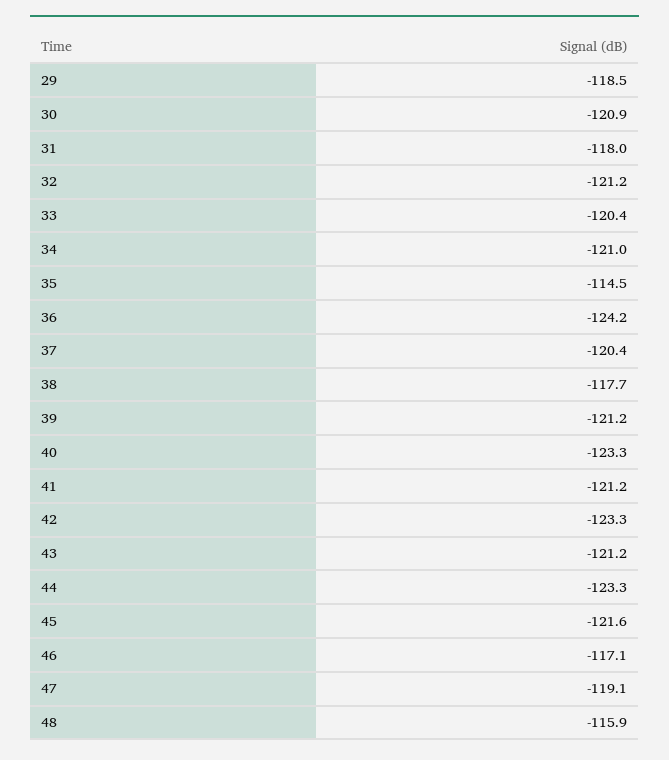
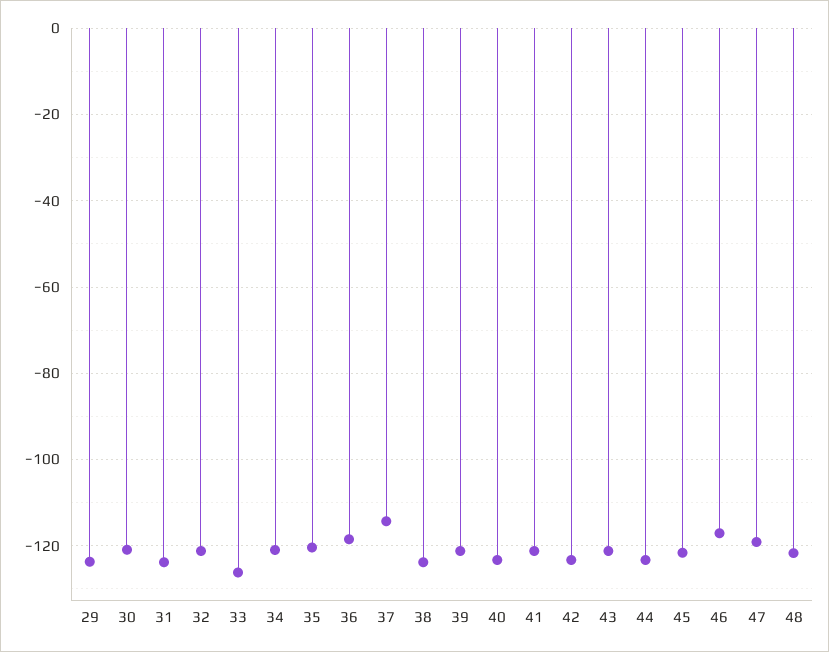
29: -118.5 -> -124
31: -118 -> -124
33: -120.4 -> -126
35: -114.5 -> -120
36: -124.2 -> -118
37: -120.4 -> -114
38: -117.7 -> -124
48: -115.9 -> -122

